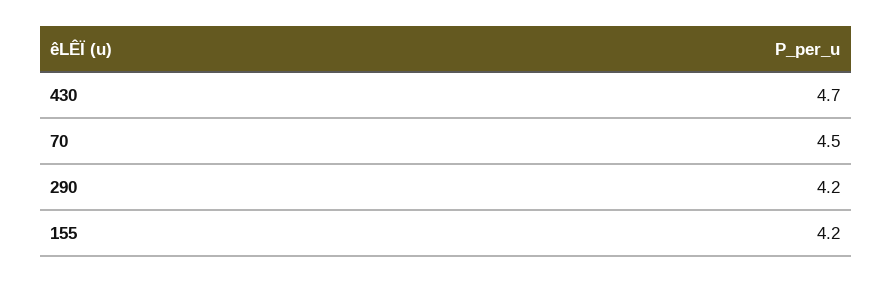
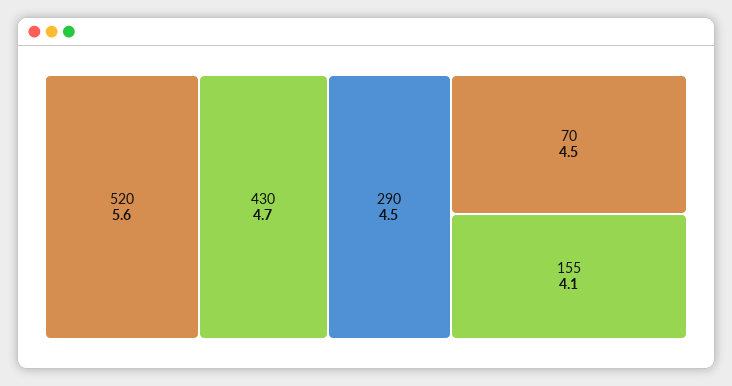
290: 4.2 -> 4.5
155: 4.2 -> 4.1
520: none -> 5.6

